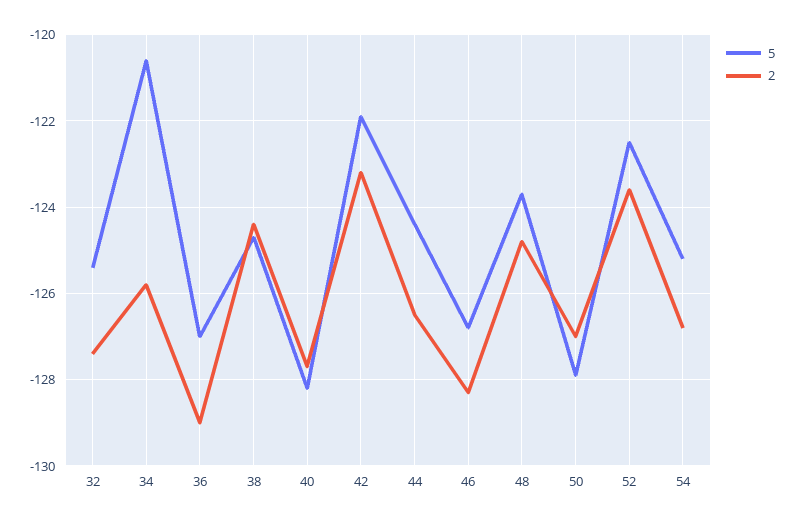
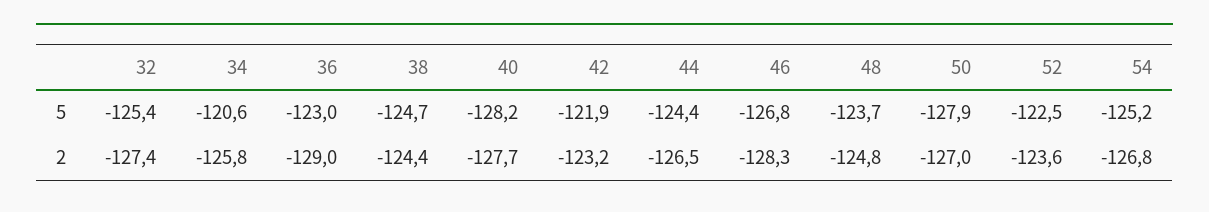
5, 36: -127 -> -123

